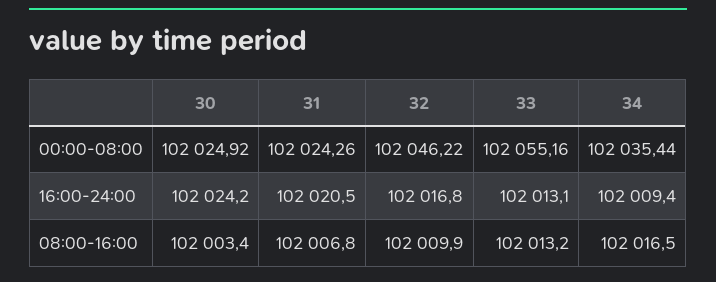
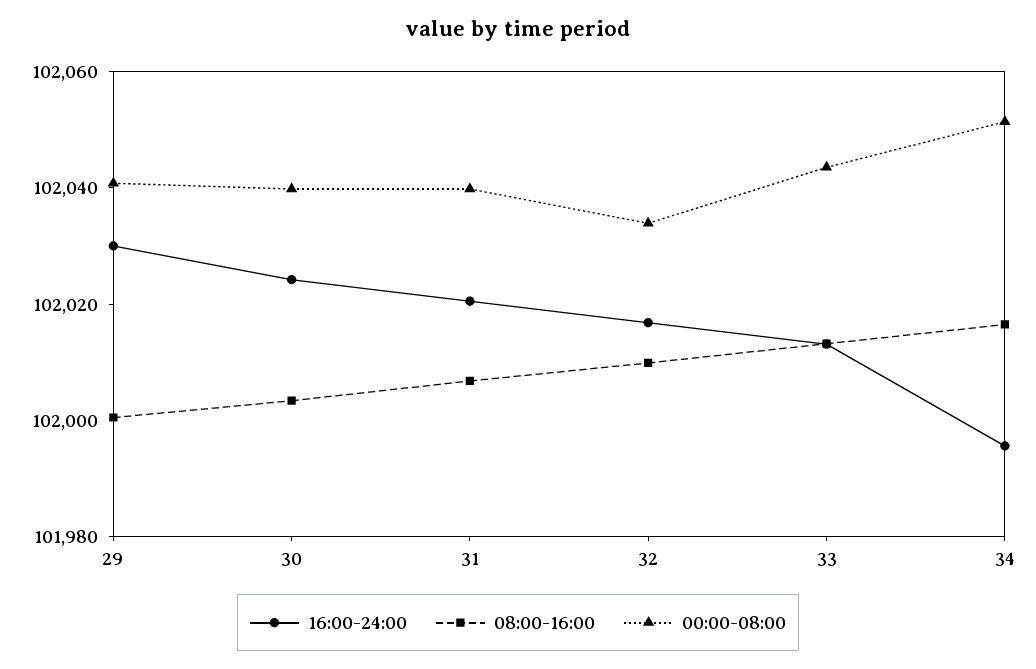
00:00-08:00, 30: 102024.92 -> 102040
00:00-08:00, 31: 102024.26 -> 102040
00:00-08:00, 32: 102046.22 -> 102035
00:00-08:00, 33: 102055.16 -> 102045
00:00-08:00, 34: 102035.44 -> 102050
16:00-24:00, 34: 102009.4 -> 101995
16:00-24:00, 29: none -> 102030
08:00-16:00, 29: none -> 102000
00:00-08:00, 29: none -> 102040

